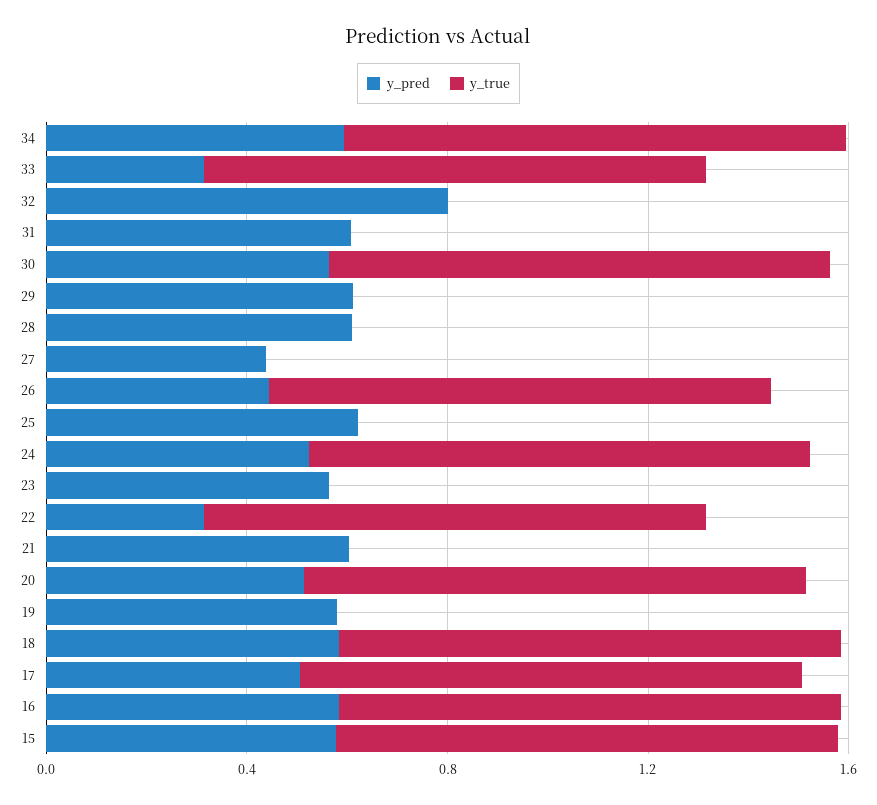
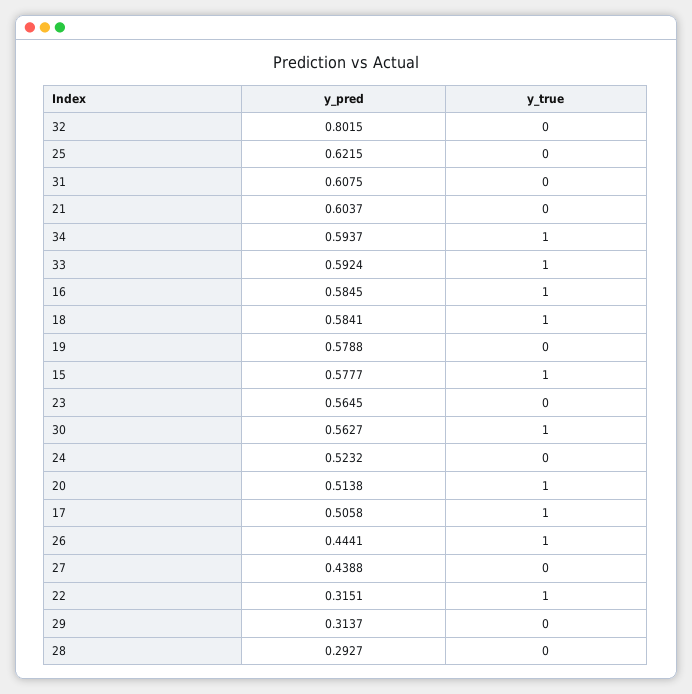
y_pred, 33: 0.3 -> 0.5924
y_pred, 29: 0.6 -> 0.3137
y_pred, 28: 0.6 -> 0.2927
y_true, 24: 1 -> 0

